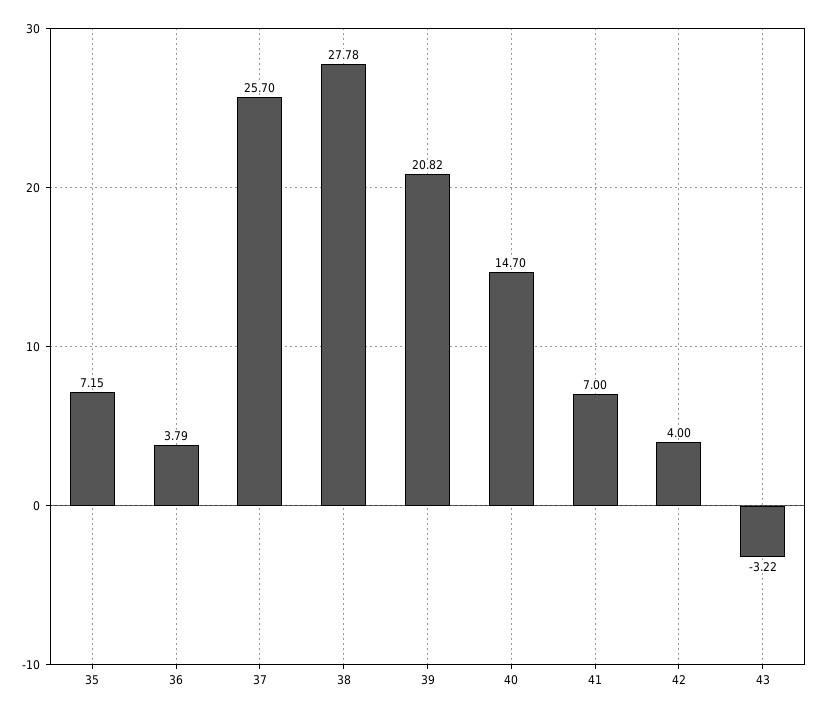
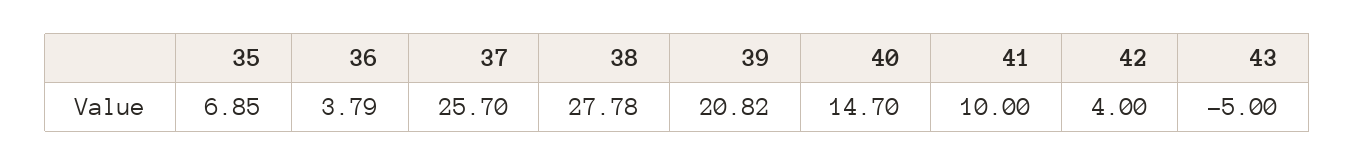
35: 7.15 -> 6.85
41: 7 -> 10
43: -3.22 -> -5

